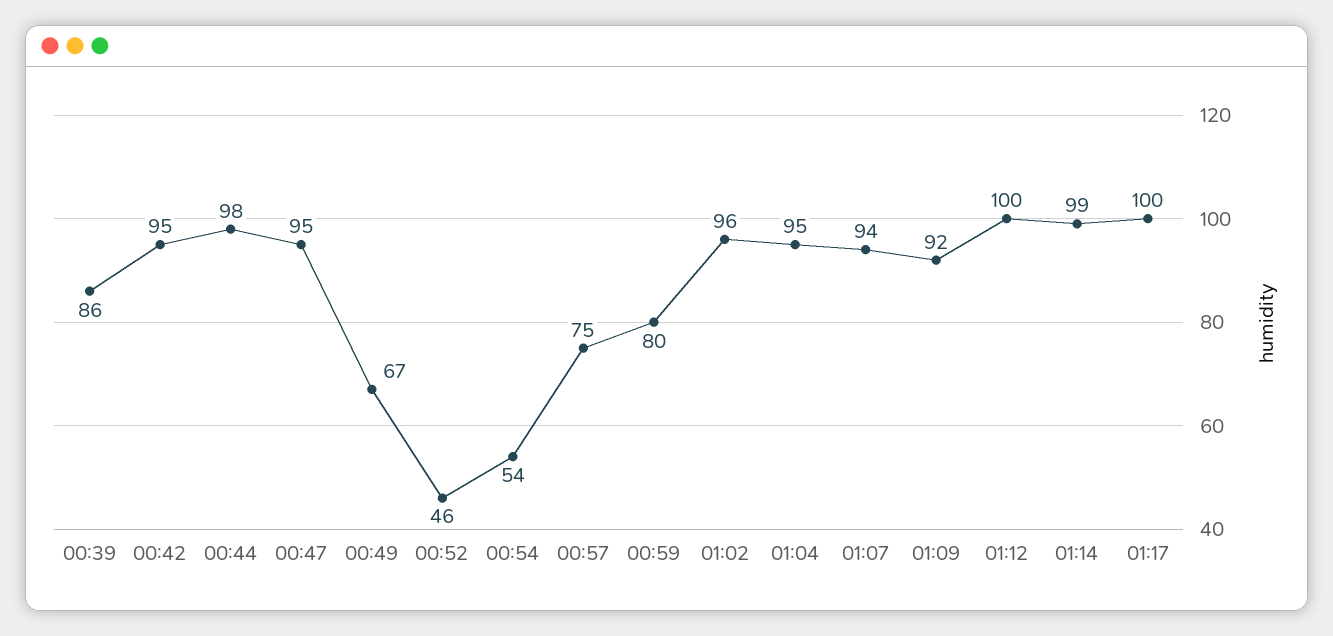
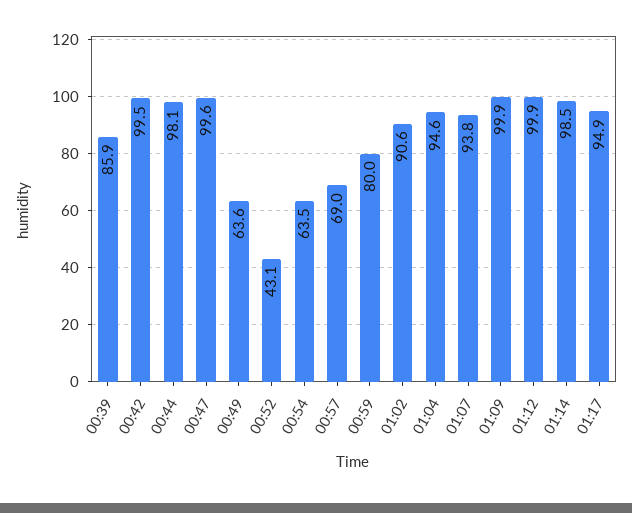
00:42: 95 -> 99.5
00:47: 95 -> 99.6
00:49: 67 -> 63.6
00:52: 46 -> 43.1
00:54: 54 -> 63.5
00:57: 75 -> 69
01:02: 96 -> 90.6
01:09: 92 -> 99.9
01:17: 100 -> 94.9

